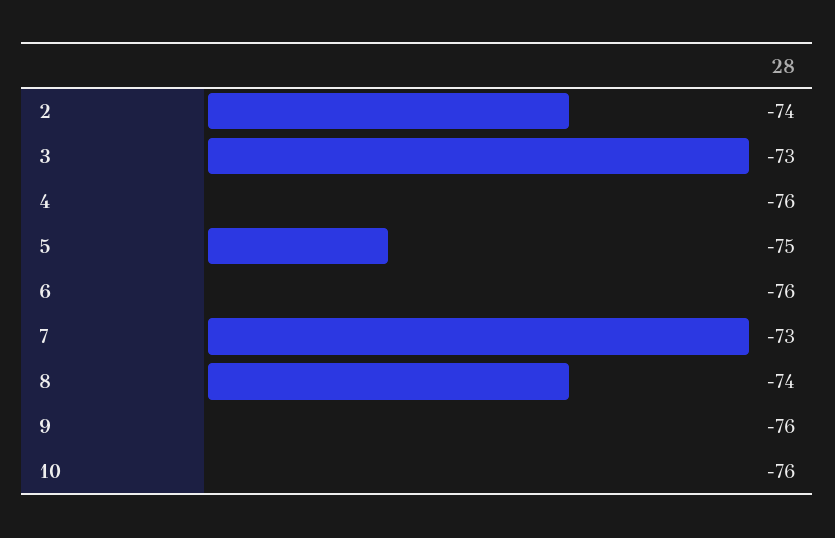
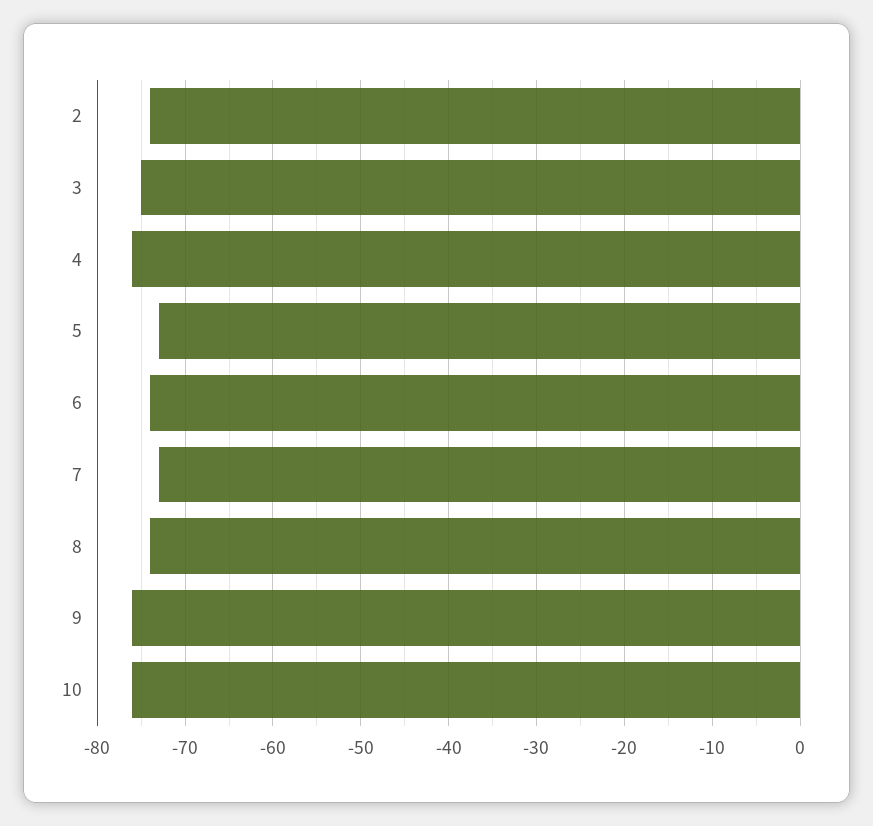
3: -73 -> -75
5: -75 -> -73
6: -76 -> -74

